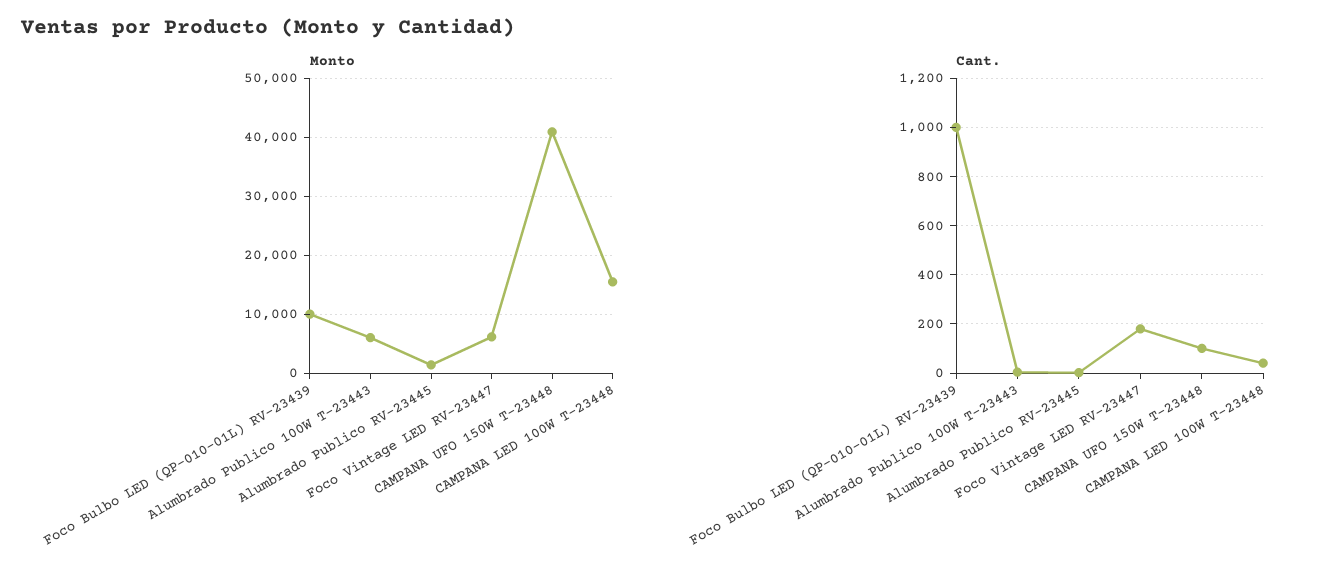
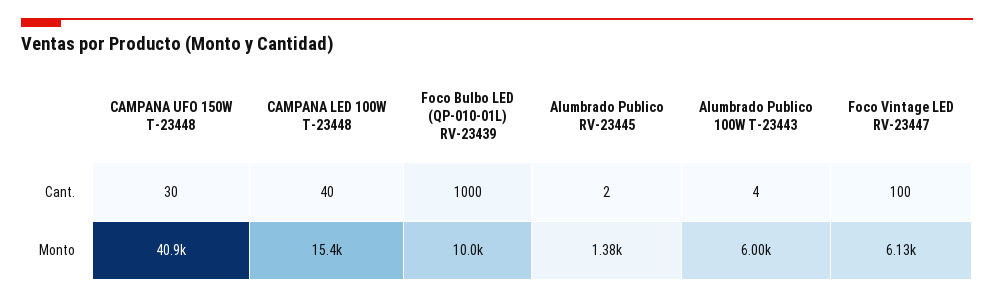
Cant., Foco Vintage LED RV-23447: 175 -> 100
Cant., CAMPANA UFO 150W T-23448: 100 -> 30

